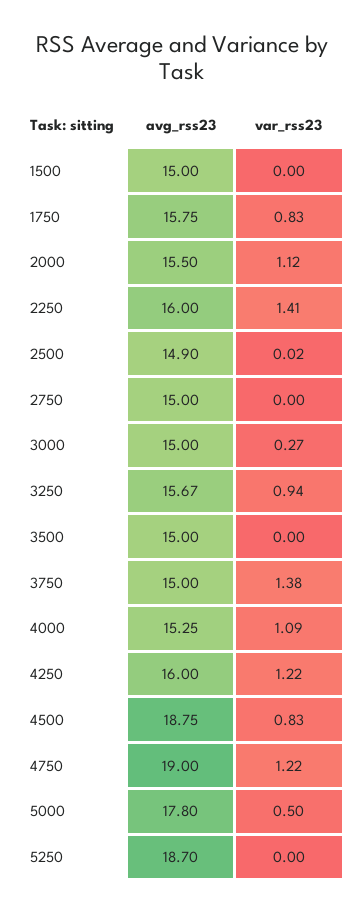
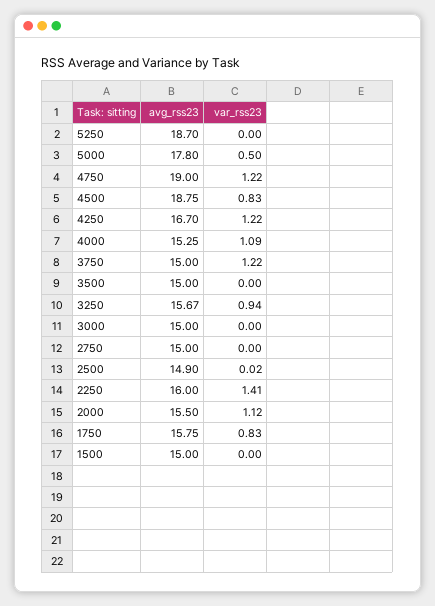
var_rss23, 3000: 0.27 -> 0
var_rss23, 3750: 1.38 -> 1.22
avg_rss23, 4250: 16 -> 16.7

